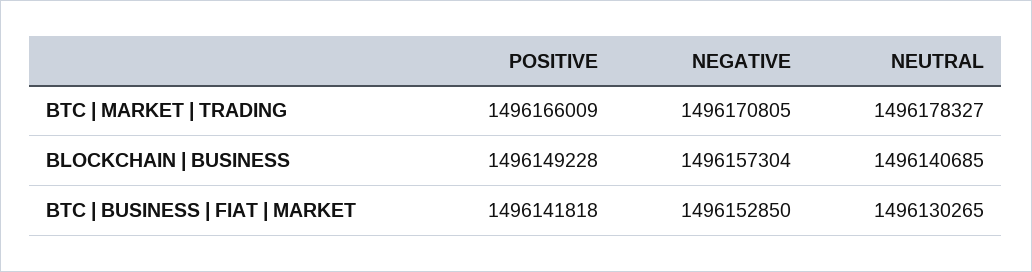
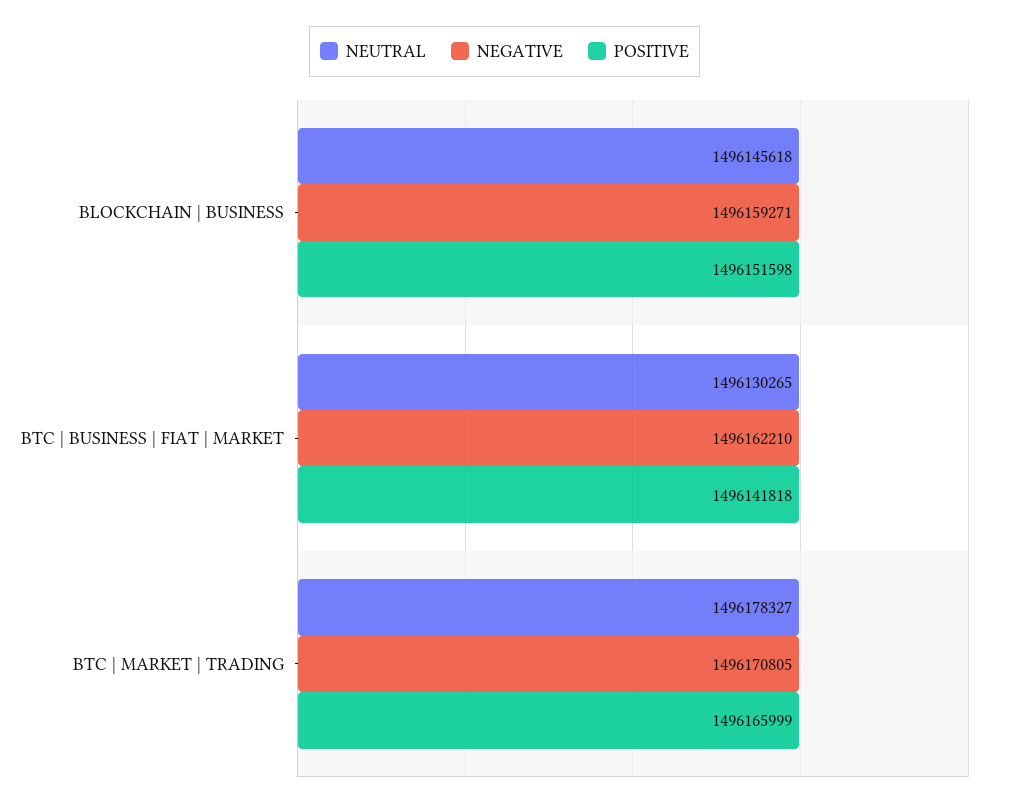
POSITIVE, BTC | MARKET | TRADING: 1496166009 -> 1496165999
POSITIVE, BLOCKCHAIN | BUSINESS: 1496149228 -> 1496151598
NEGATIVE, BLOCKCHAIN | BUSINESS: 1496157304 -> 1496159271
NEUTRAL, BLOCKCHAIN | BUSINESS: 1496140685 -> 1496145618
NEGATIVE, BTC | BUSINESS | FIAT | MARKET: 1496152850 -> 1496162210

